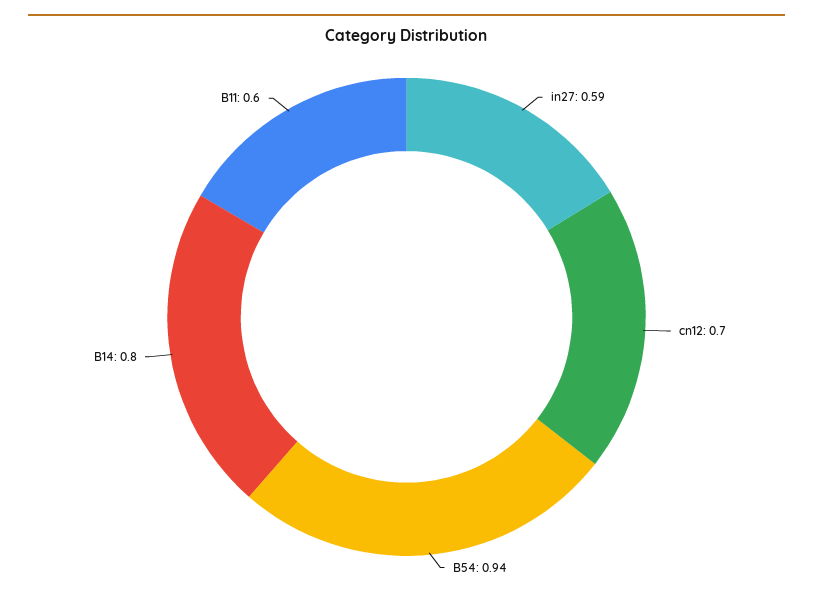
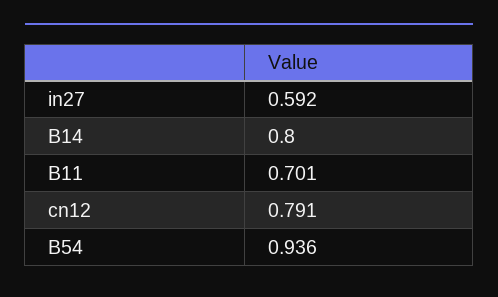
cn12: 0.7 -> 0.791
B11: 0.6 -> 0.701

